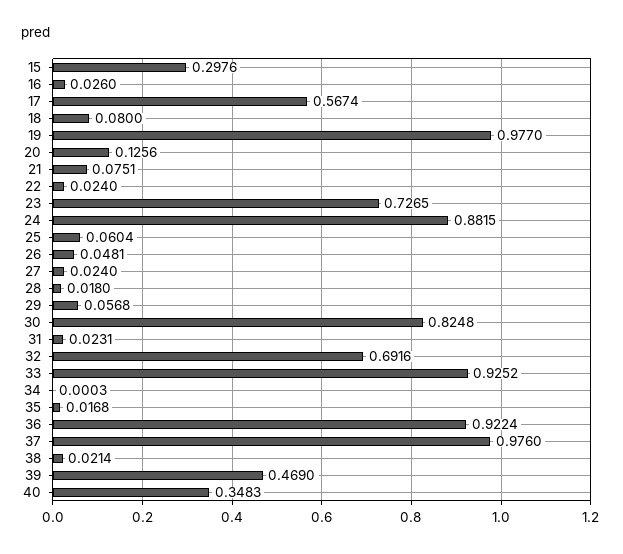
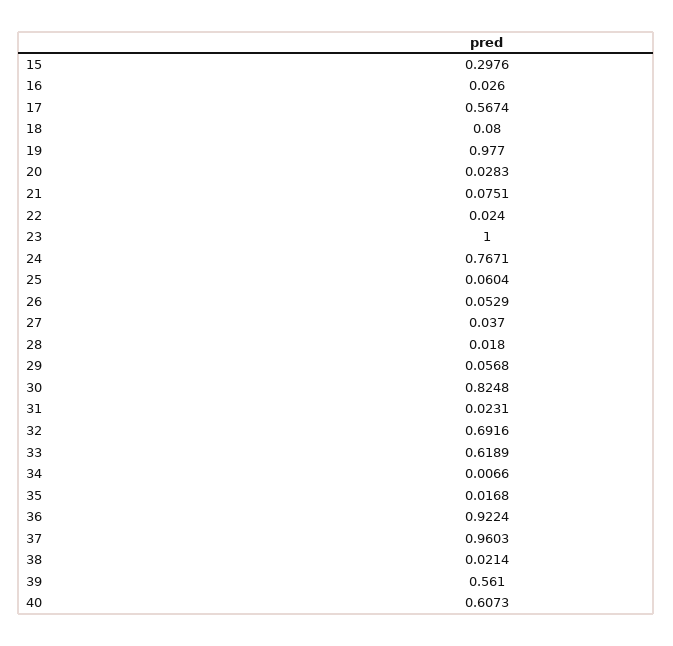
20: 0.1256 -> 0.0283
23: 0.7265 -> 1
24: 0.8815 -> 0.7671
26: 0.0481 -> 0.0529
27: 0.024 -> 0.037
33: 0.9252 -> 0.6189
34: 0.0003 -> 0.0066
37: 0.976 -> 0.9603
39: 0.469 -> 0.561
40: 0.3483 -> 0.6073

